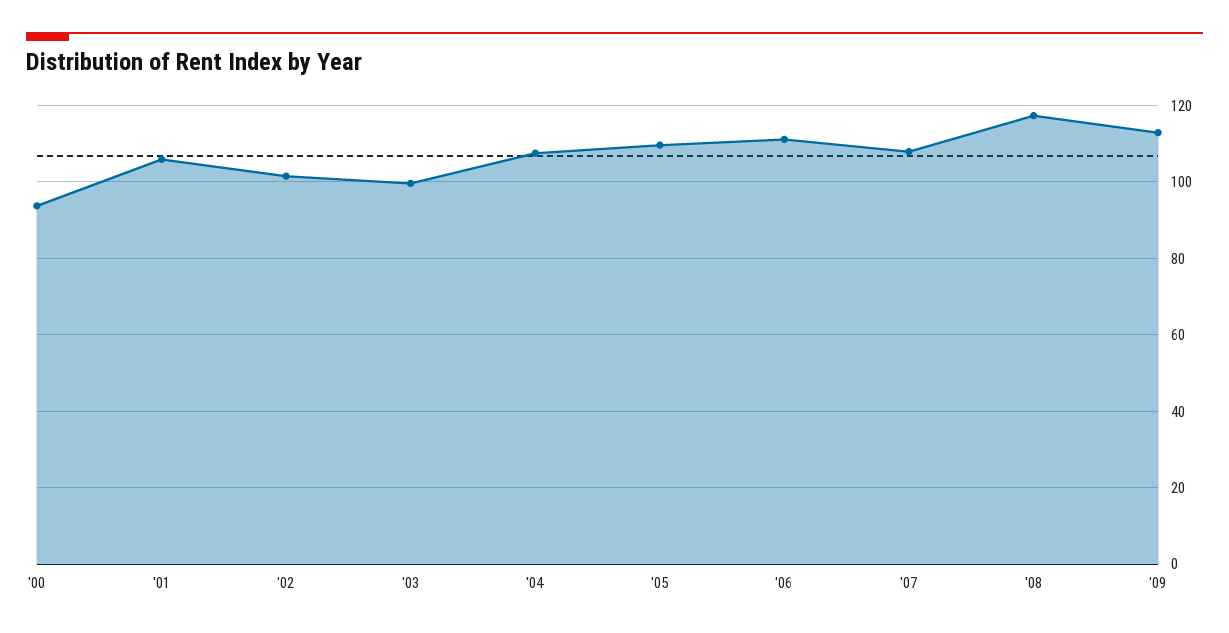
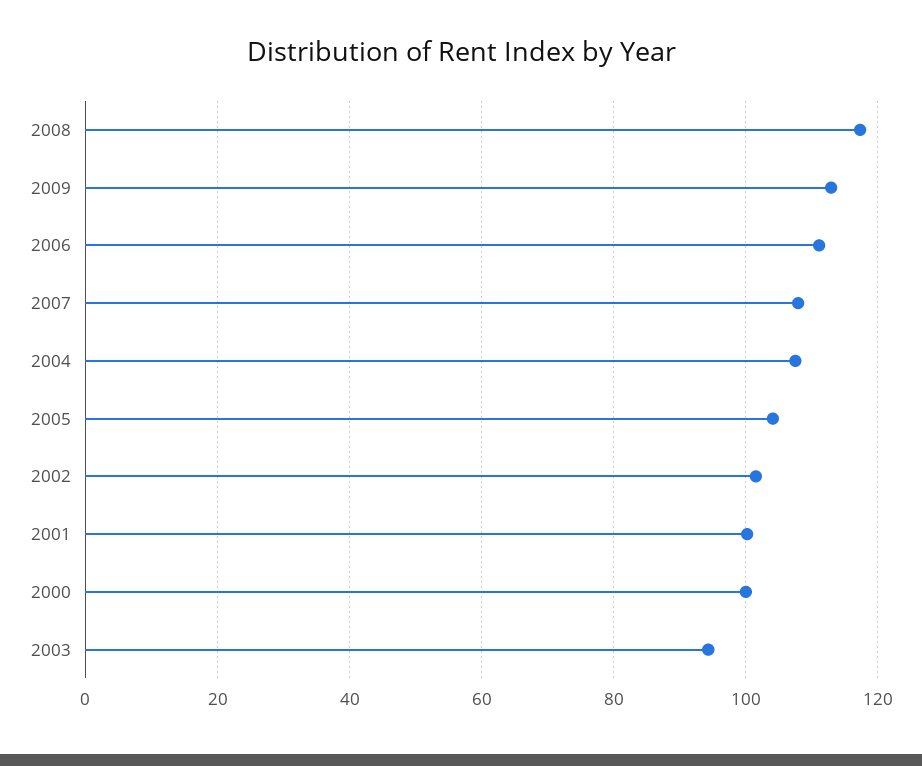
'00: 94 -> 100
'01: 106 -> 100
'03: 100 -> 94
'05: 110 -> 104

